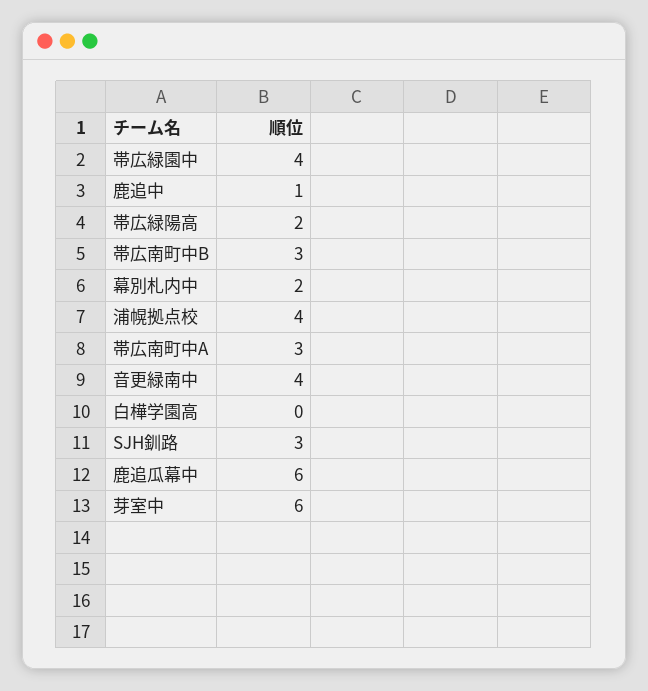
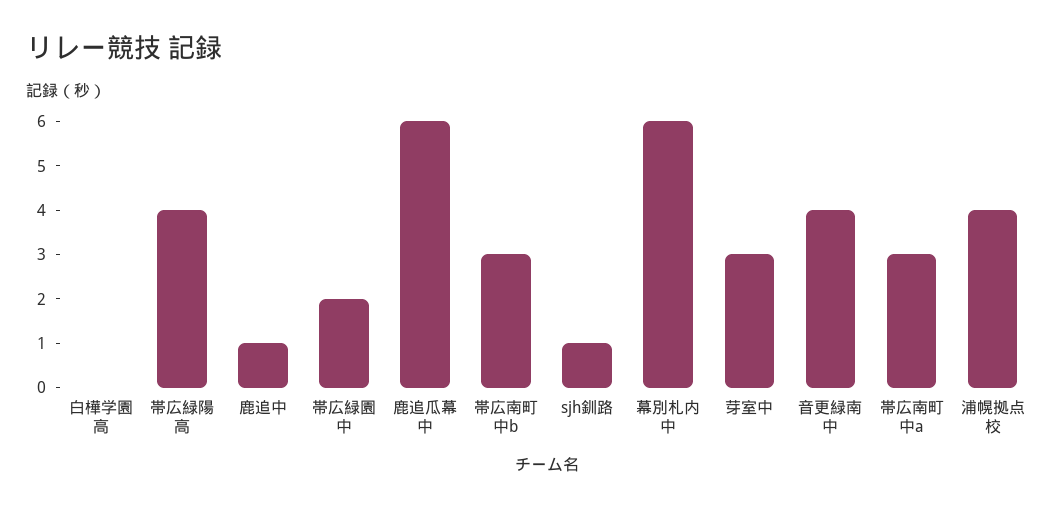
帯広緑園中: 4 -> 2
帯広緑陽高: 2 -> 4
幕別札内中: 2 -> 6
SJH釧路: 3 -> 1
芽室中: 6 -> 3

